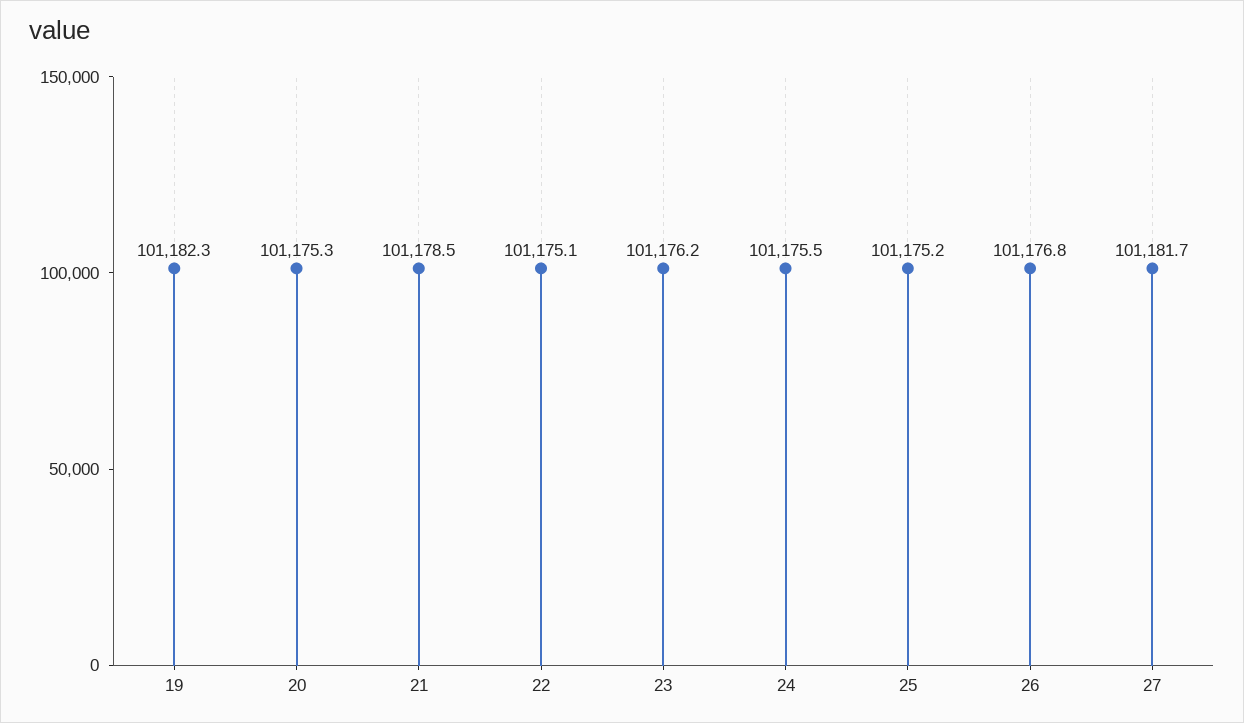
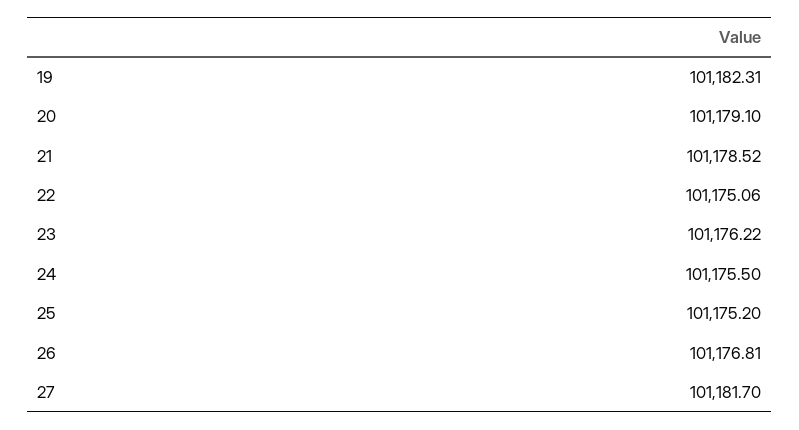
20: 101175.3 -> 101179.1

